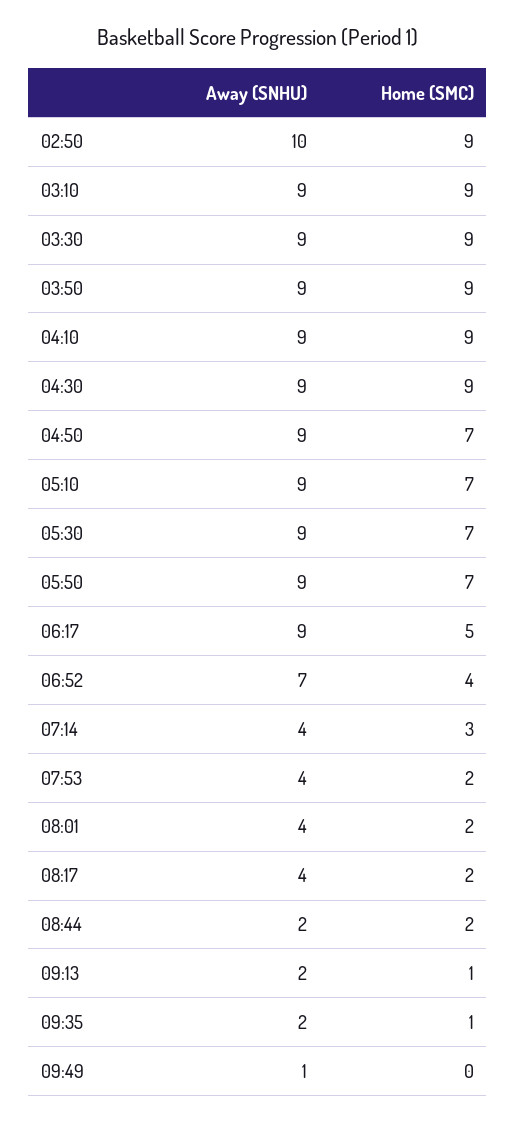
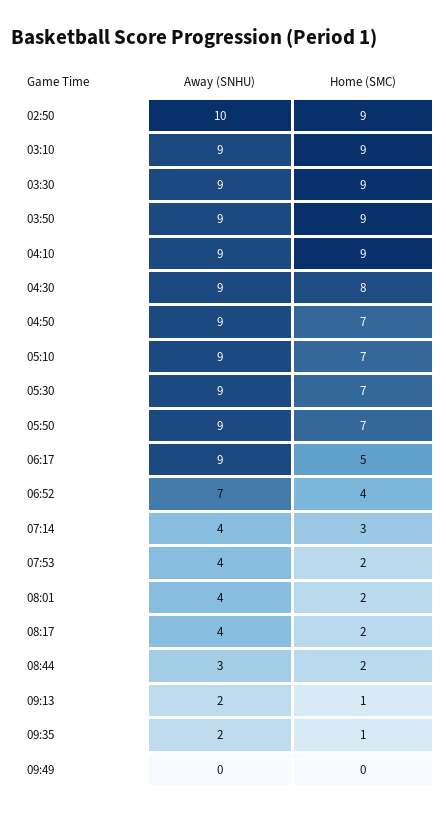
Home (SMC), 04:30: 9 -> 8
Away (SNHU), 08:44: 2 -> 3
Away (SNHU), 09:49: 1 -> 0

